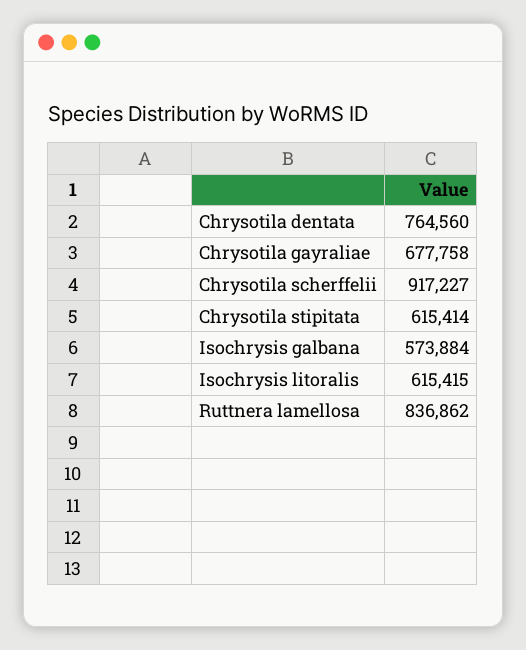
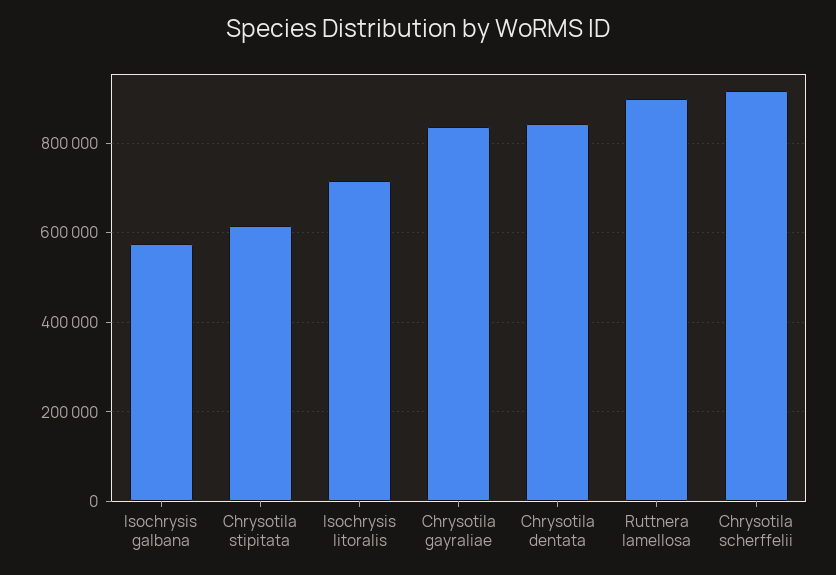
Chrysotila dentata: 764560 -> 840000
Chrysotila gayraliae: 677758 -> 840000
Isochrysis litoralis: 615415 -> 720000
Ruttnera lamellosa: 836862 -> 900000

